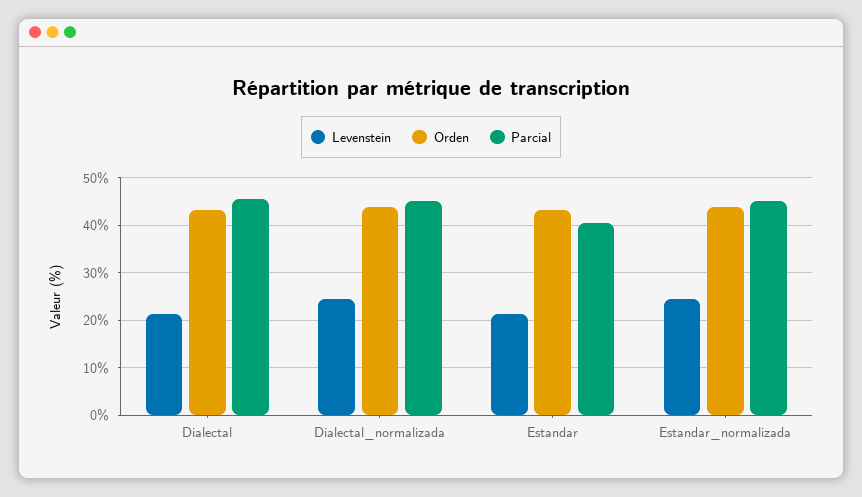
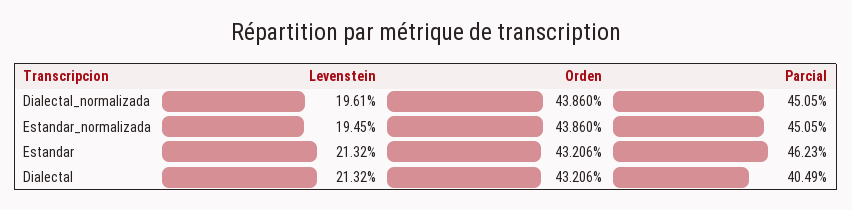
Parcial, Dialectal: 46 -> 40.49
Levenstein, Dialectal_normalizada: 24 -> 19.61
Parcial, Estandar: 40 -> 46.23
Levenstein, Estandar_normalizada: 24 -> 19.45

